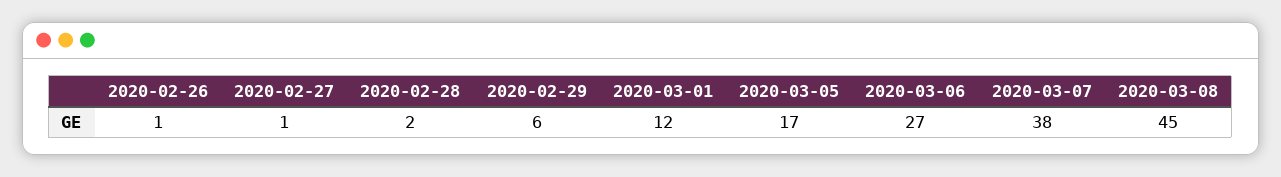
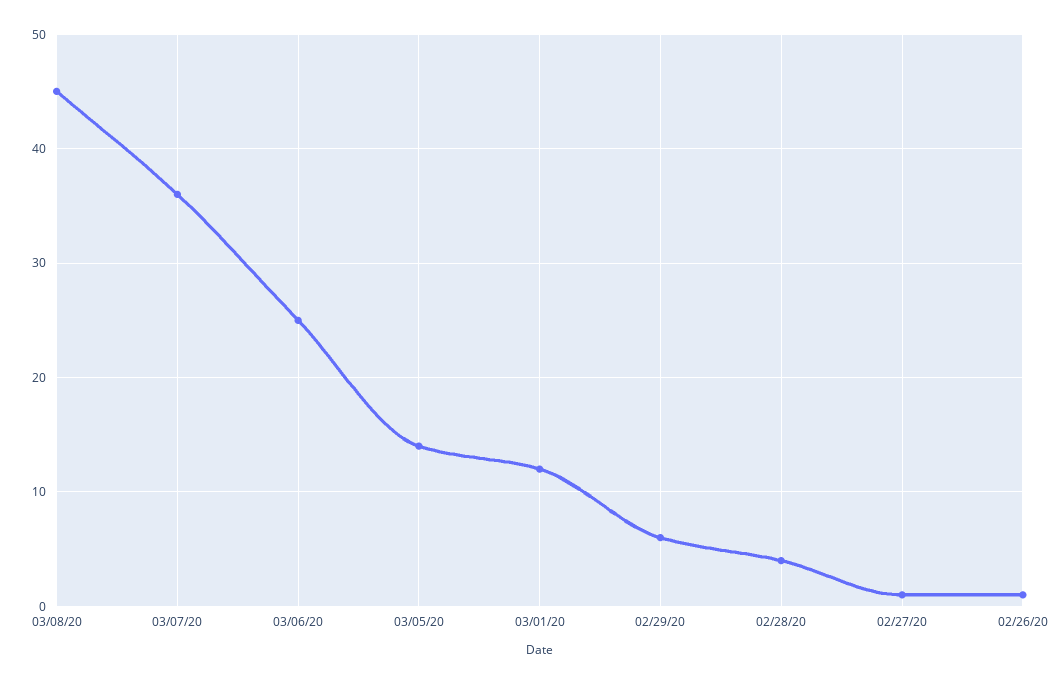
2020-02-28: 2 -> 4
2020-03-05: 17 -> 14
2020-03-06: 27 -> 25
2020-03-07: 38 -> 36

